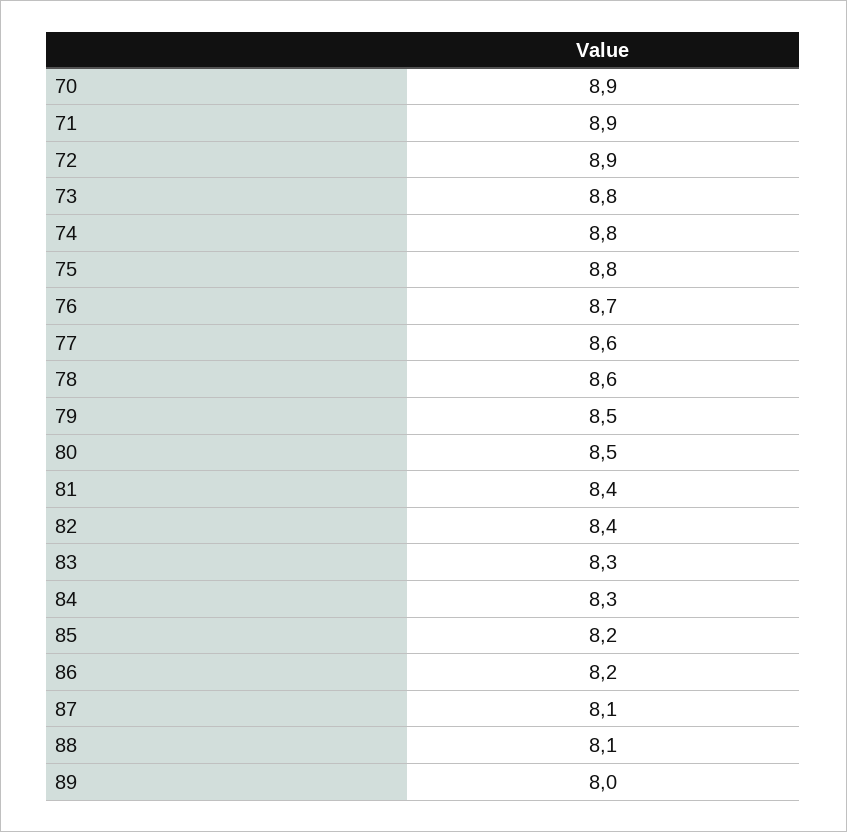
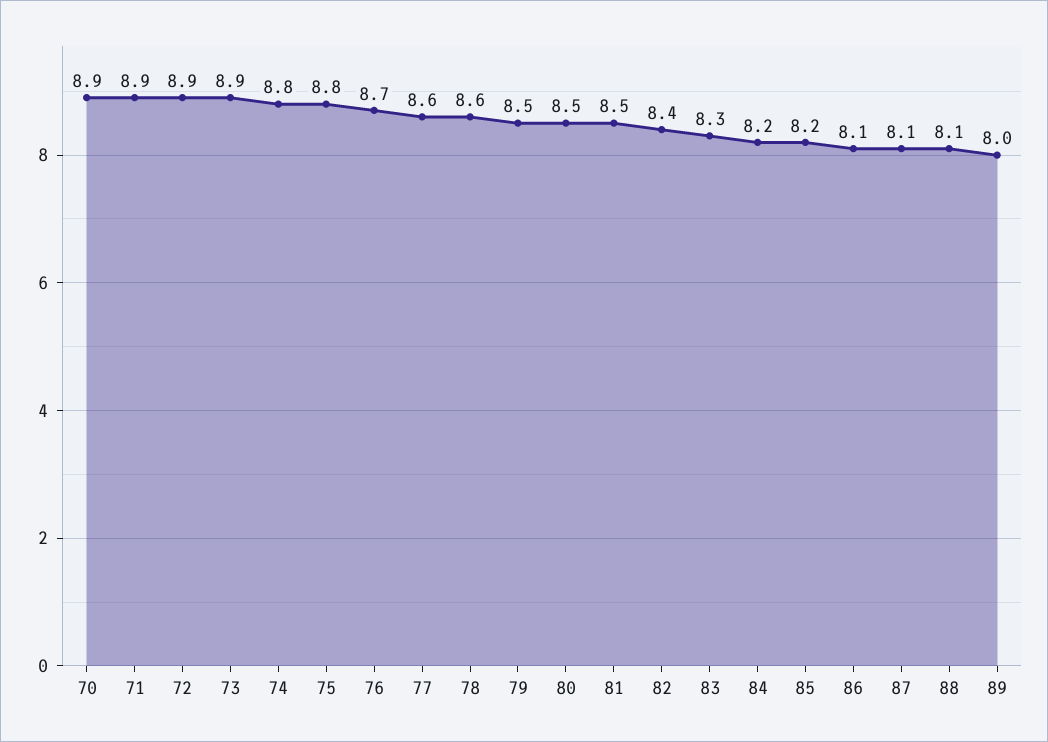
73: 8.8 -> 8.9
81: 8.4 -> 8.5
84: 8.3 -> 8.2
86: 8.2 -> 8.1

